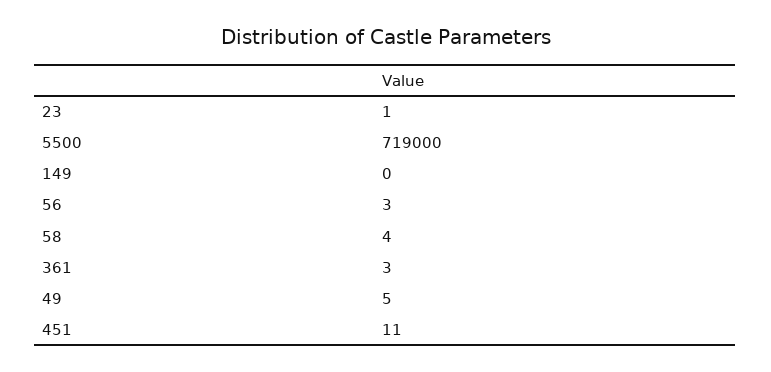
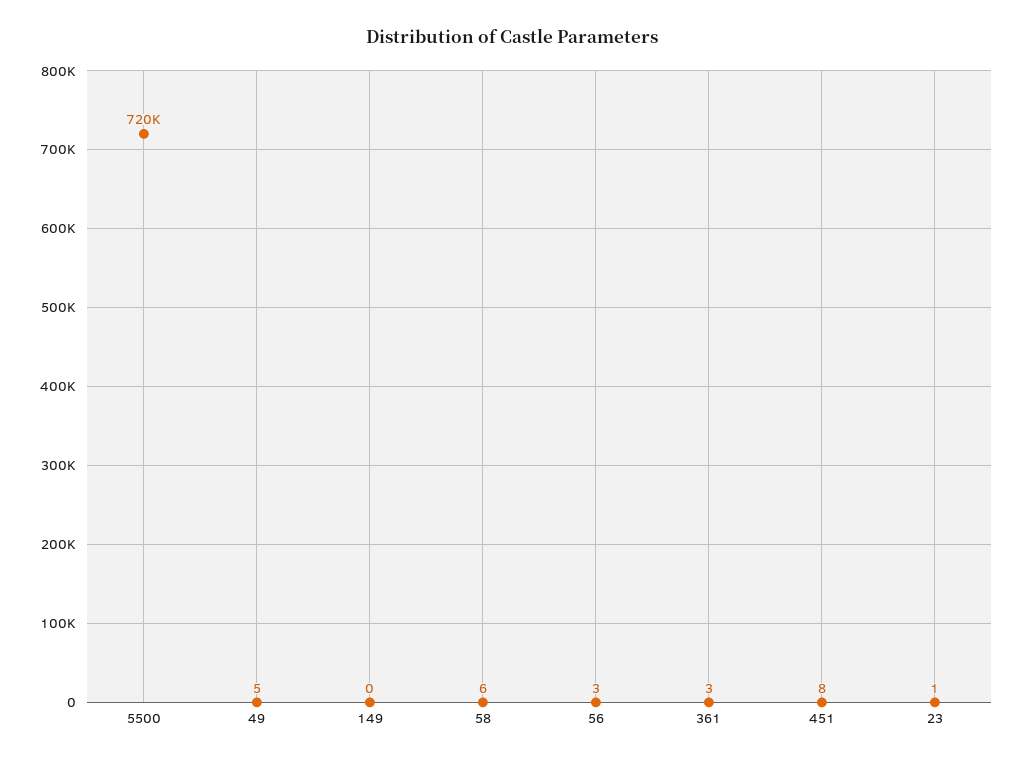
5500: 719000 -> 720000
58: 4 -> 6
451: 11 -> 8

